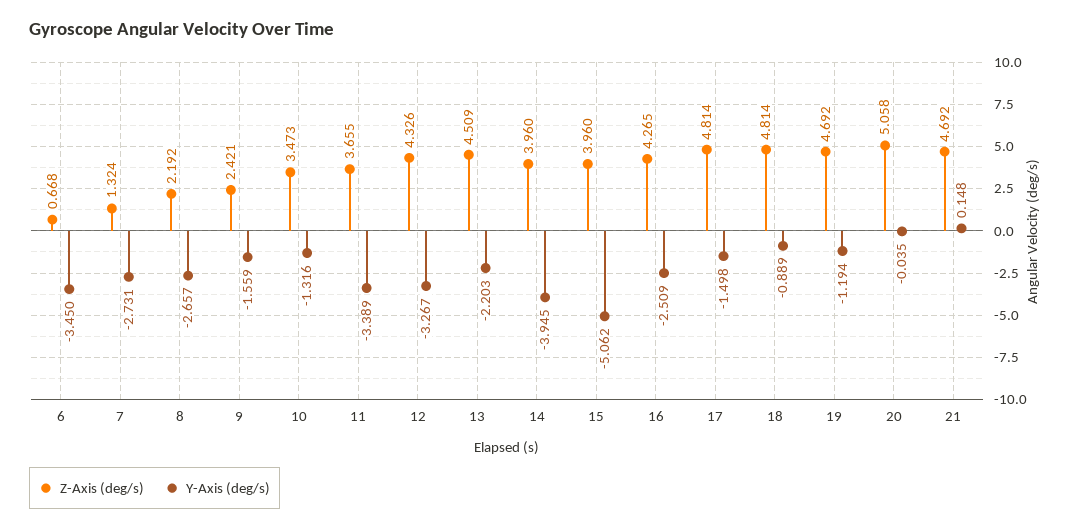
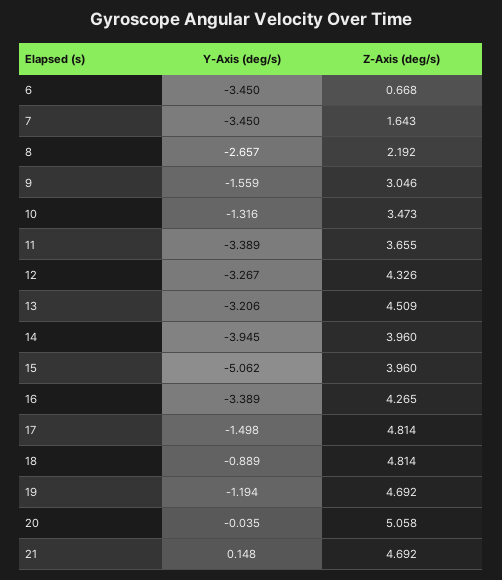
Z-Axis (deg/s), 7: 1.324 -> 1.643
Y-Axis (deg/s), 7: -2.731 -> -3.45
Z-Axis (deg/s), 9: 2.421 -> 3.046
Y-Axis (deg/s), 13: -2.203 -> -3.206
Y-Axis (deg/s), 16: -2.509 -> -3.389

